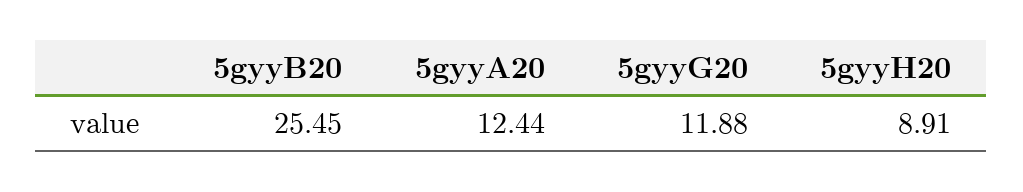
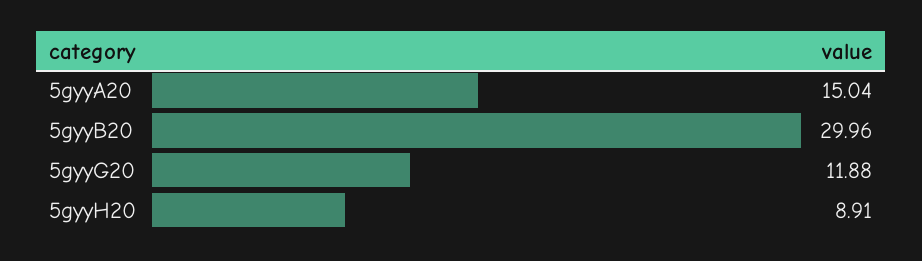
5gyyB20: 25.45 -> 29.96
5gyyA20: 12.44 -> 15.04

